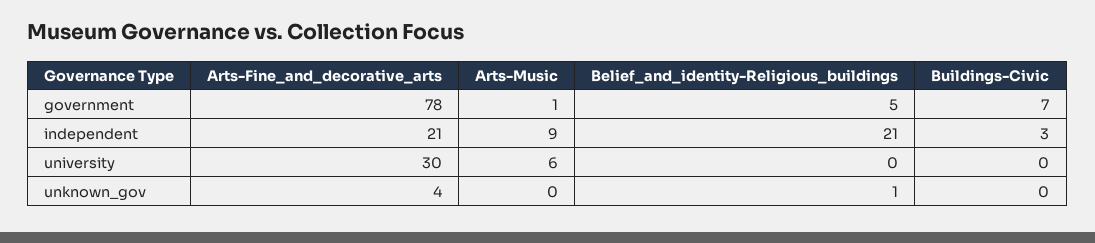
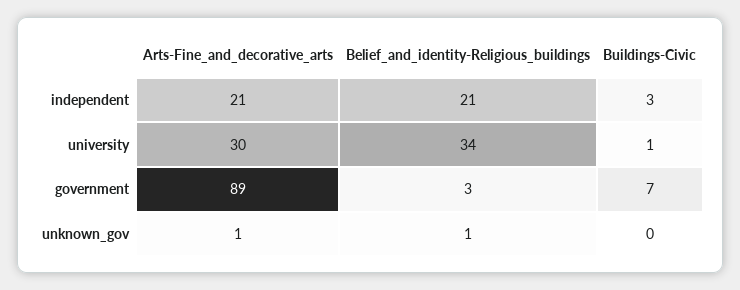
Arts-Fine_and_decorative_arts, government: 78 -> 89
Arts-Music, government: 1 -> none
Belief_and_identity-Religious_buildings, government: 5 -> 3
Arts-Music, independent: 9 -> none
Arts-Music, university: 6 -> none
Belief_and_identity-Religious_buildings, university: 0 -> 34
Buildings-Civic, university: 0 -> 1
Arts-Fine_and_decorative_arts, unknown_gov: 4 -> 1
Arts-Music, unknown_gov: 0 -> none

